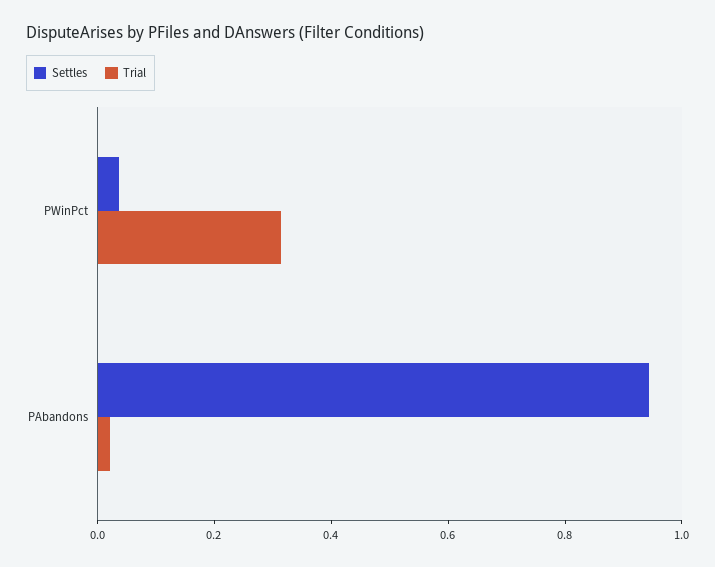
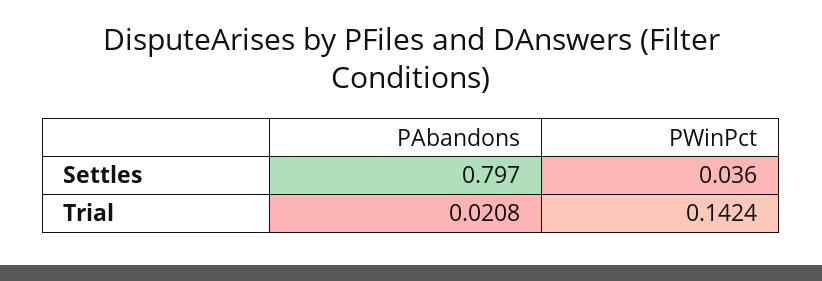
Trial, PWinPct: 0.3 -> 0.1424
Settles, PAbandons: 0.95 -> 0.797

